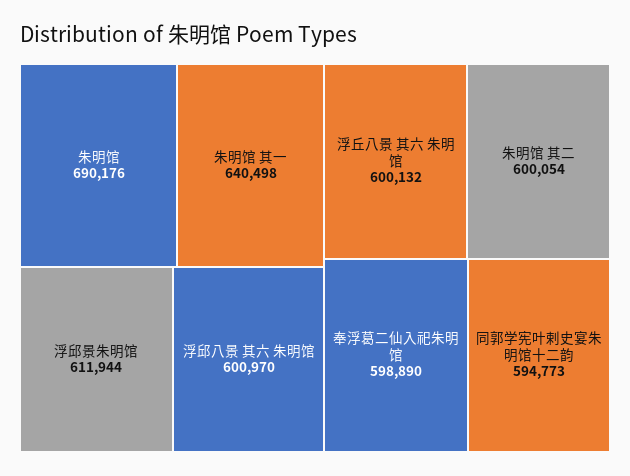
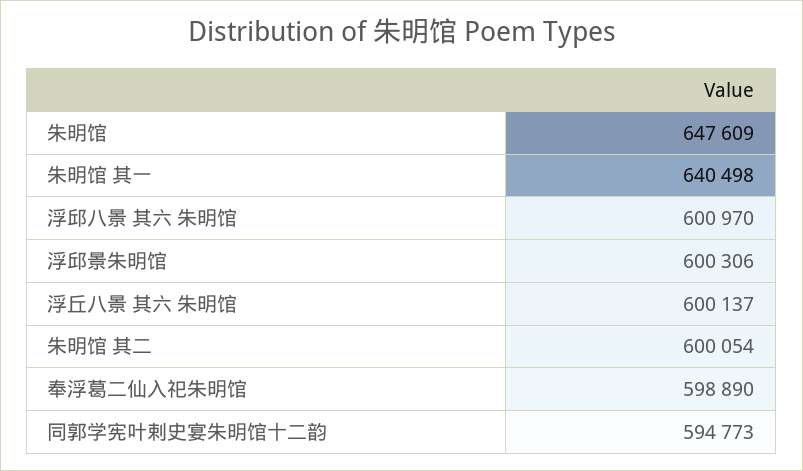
朱明馆: 690176 -> 647609
浮邱景朱明馆: 611944 -> 600306
浮丘八景 其六 朱明馆: 600132 -> 600137

